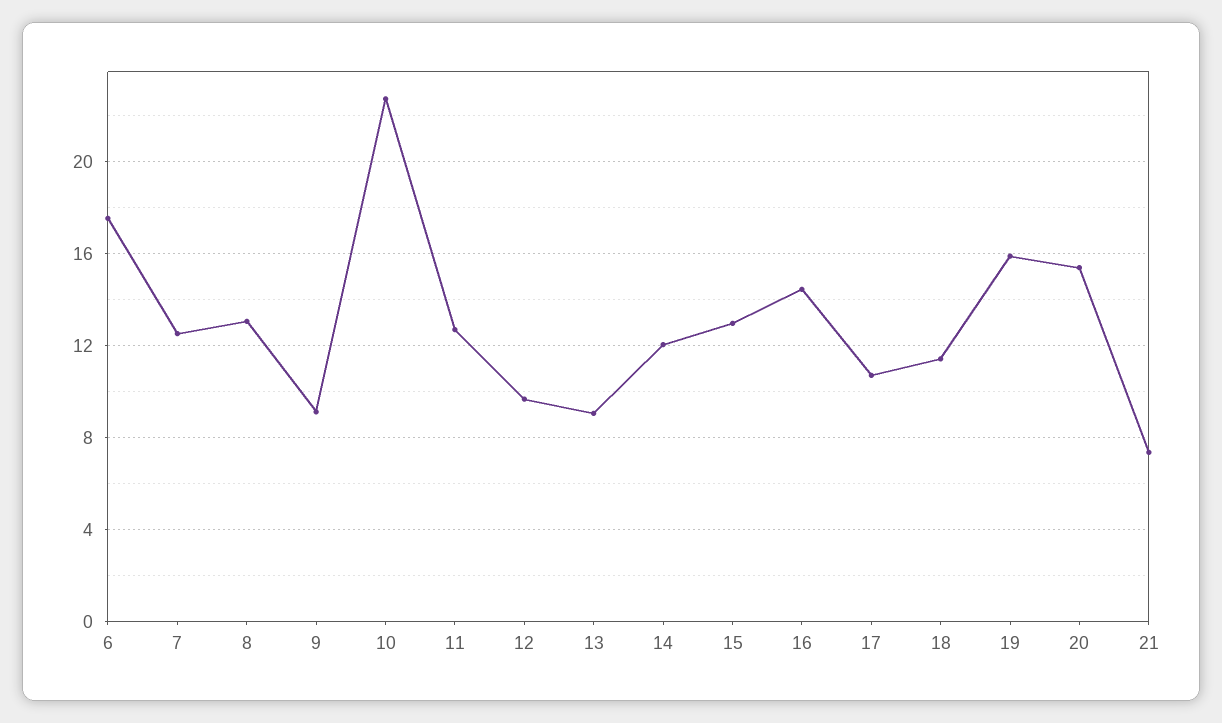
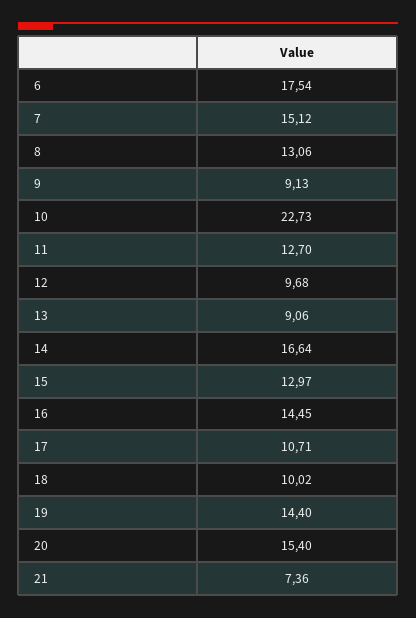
7: 12.5 -> 15.12
14: 12 -> 16.64
18: 11.5 -> 10.02
19: 16 -> 14.4

